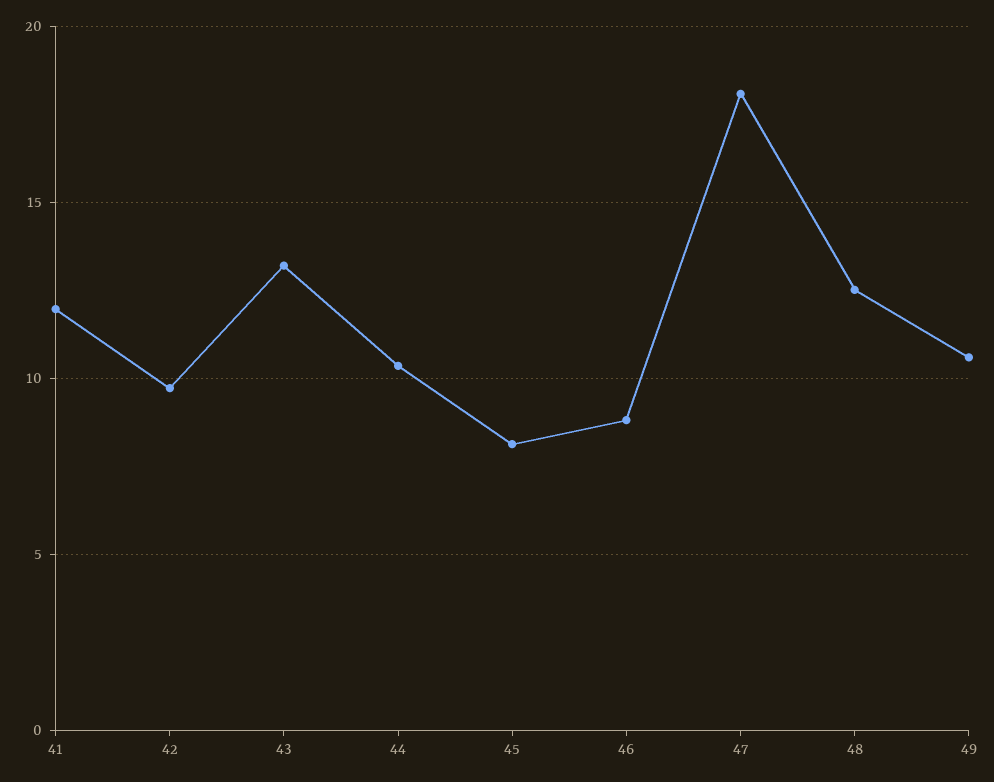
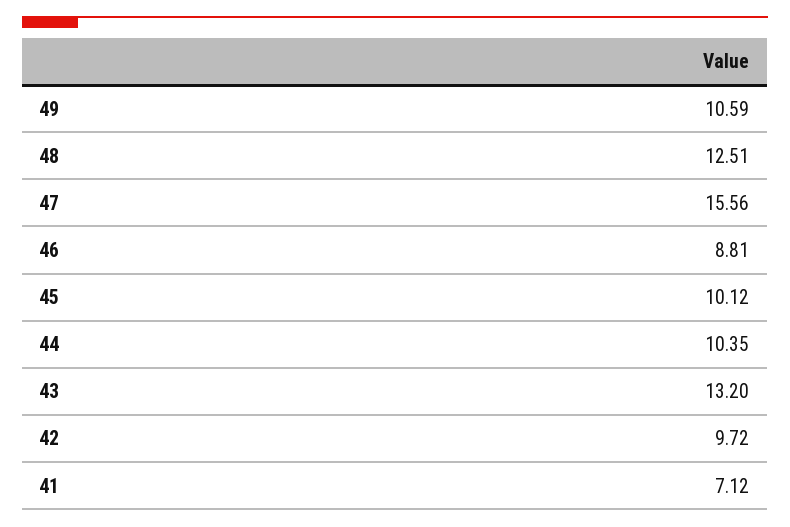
41: 12 -> 7.12
45: 8 -> 10.12
47: 18 -> 15.56

